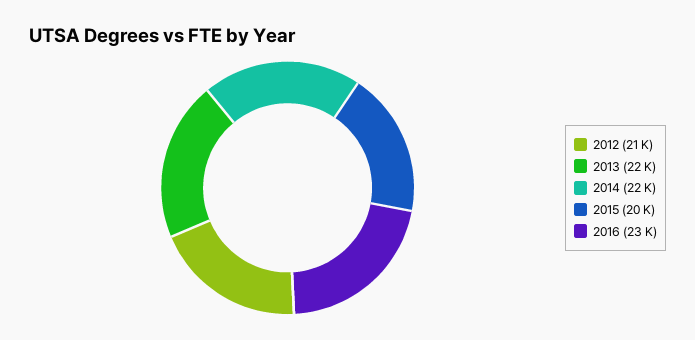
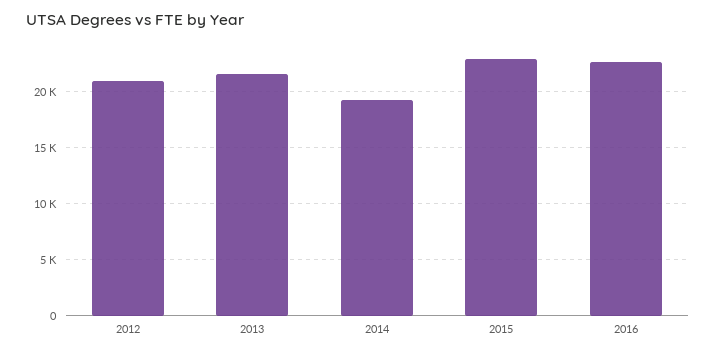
2014: 22000 -> 19000
2015: 20000 -> 23000

